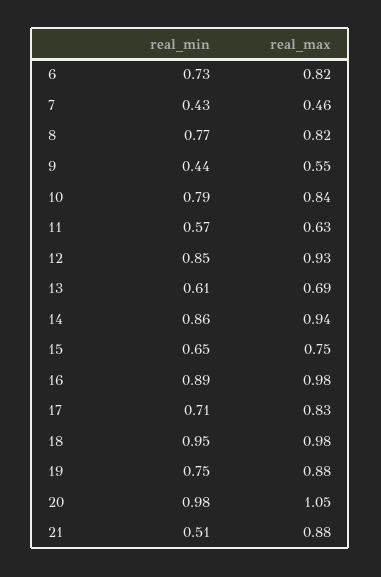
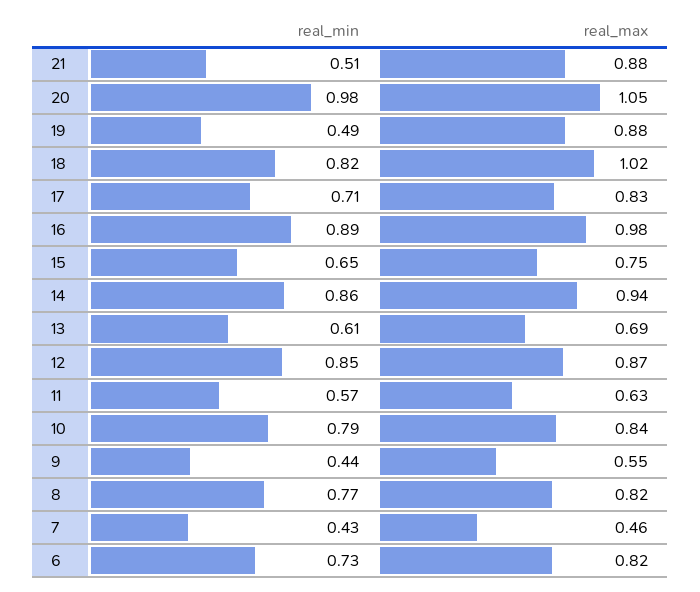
real_max, 12: 0.93 -> 0.87
real_min, 18: 0.95 -> 0.82
real_max, 18: 0.98 -> 1.02
real_min, 19: 0.75 -> 0.49

